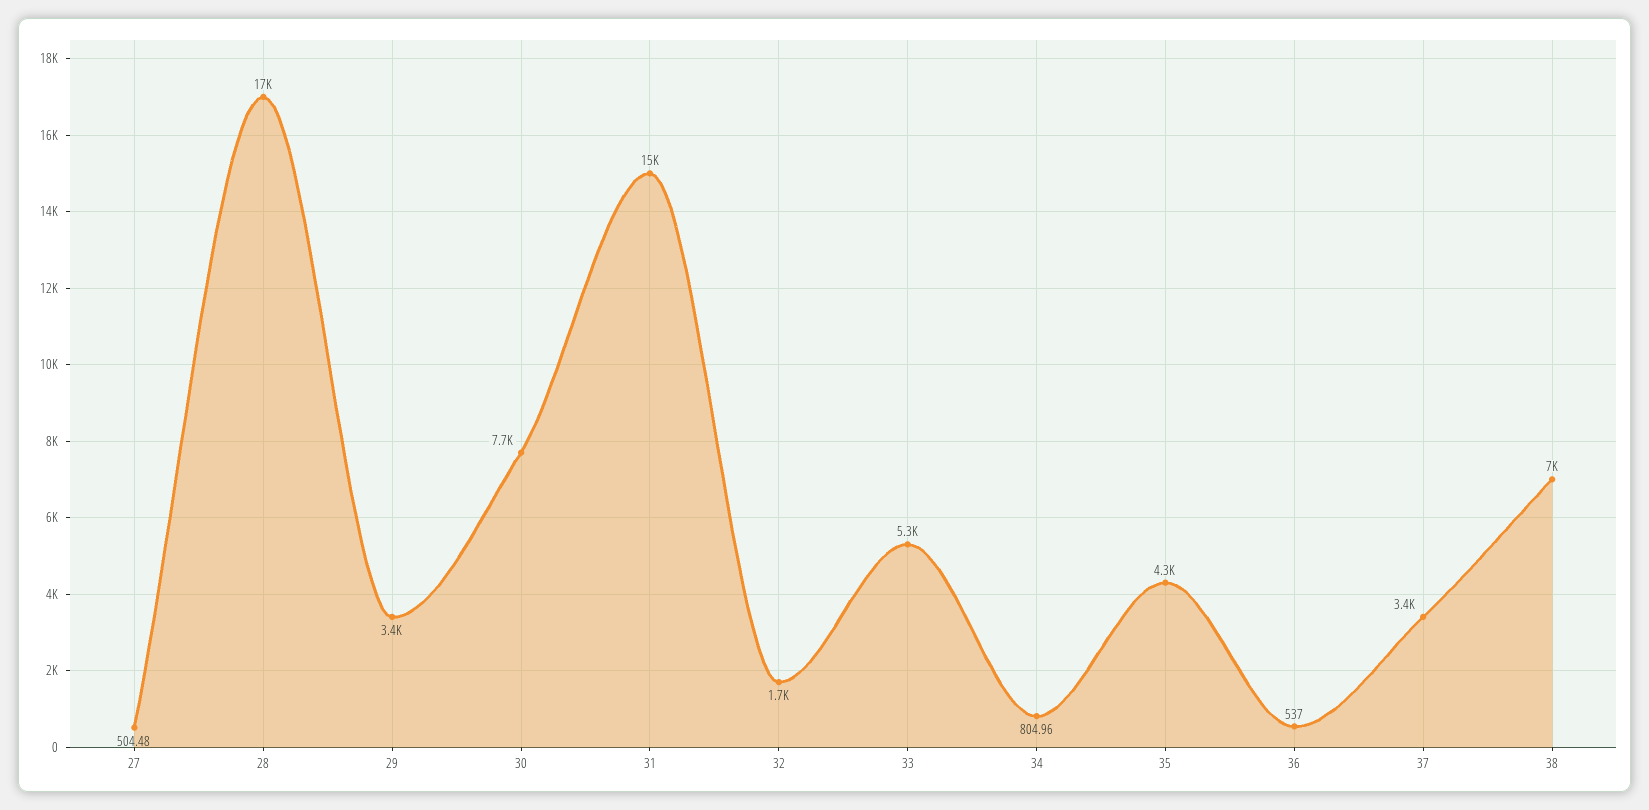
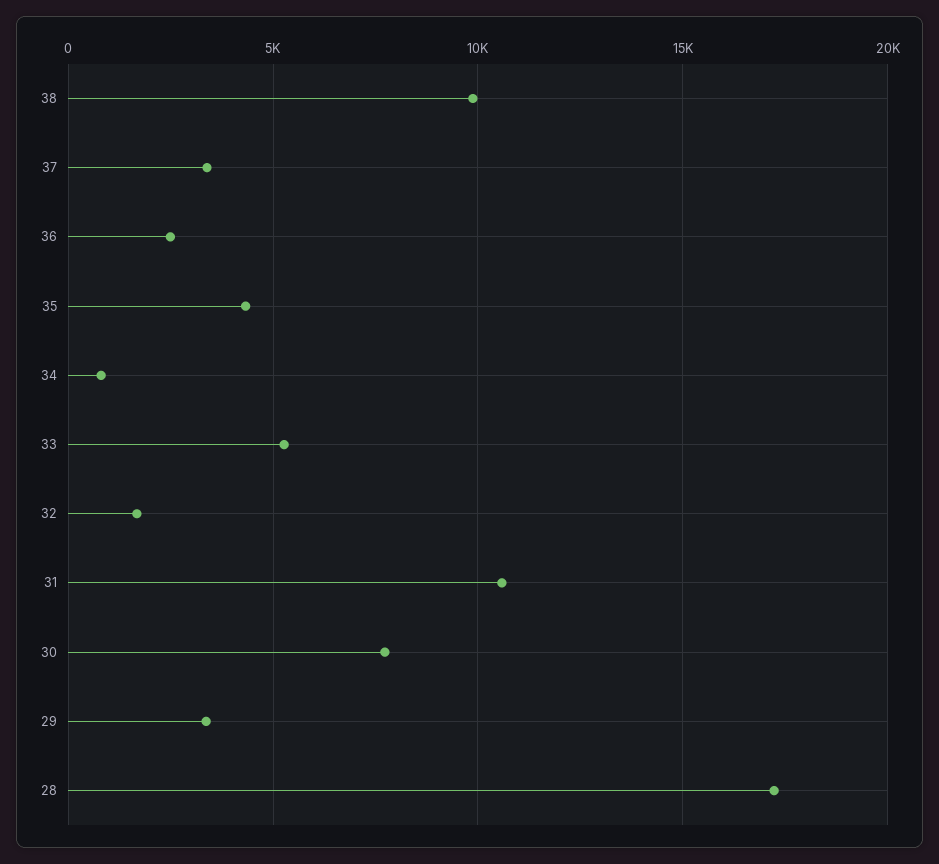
27: 504.48 -> none
31: 15000 -> 10500
36: 537 -> 2500
38: 7000 -> 10000

